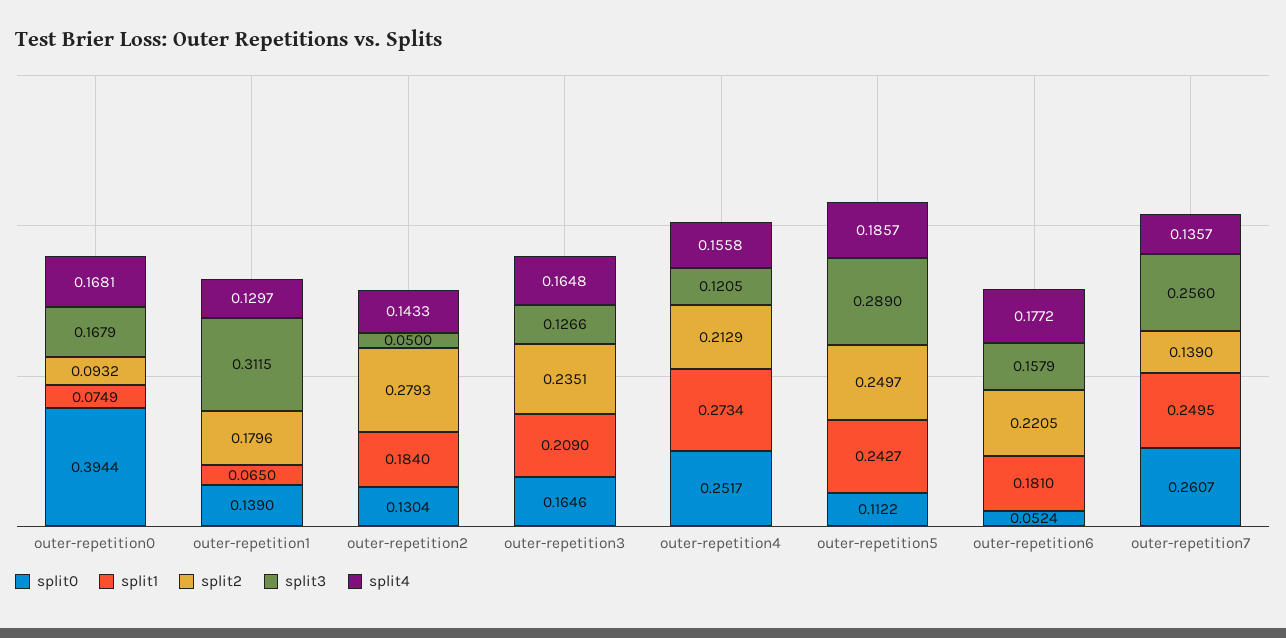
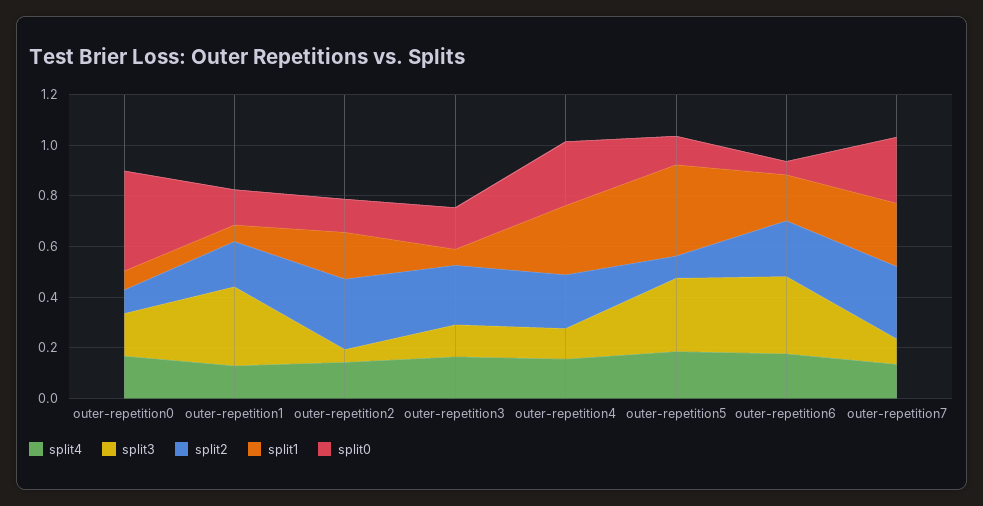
split1, outer-repetition3: 0.209 -> 0.05
split1, outer-repetition5: 0.2427 -> 0.35
split2, outer-repetition5: 0.2497 -> 0.1
split3, outer-repetition6: 0.1579 -> 0.3
split2, outer-repetition7: 0.139 -> 0.3
split3, outer-repetition7: 0.256 -> 0.1

